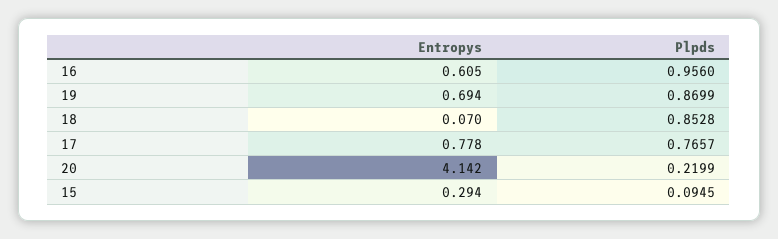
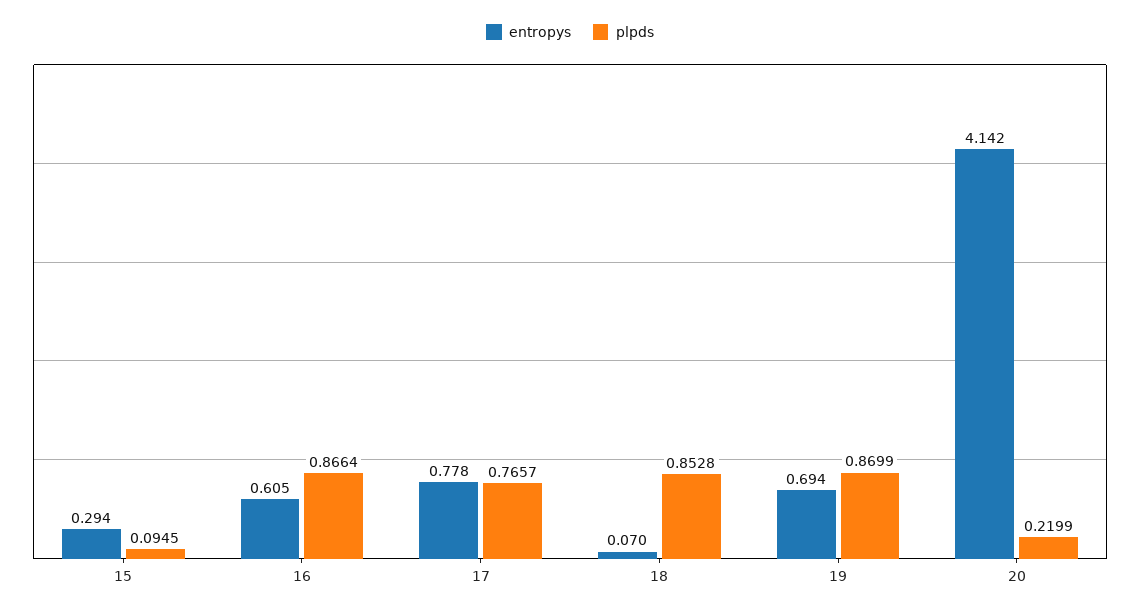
Plpds, 16: 0.956 -> 0.8664

